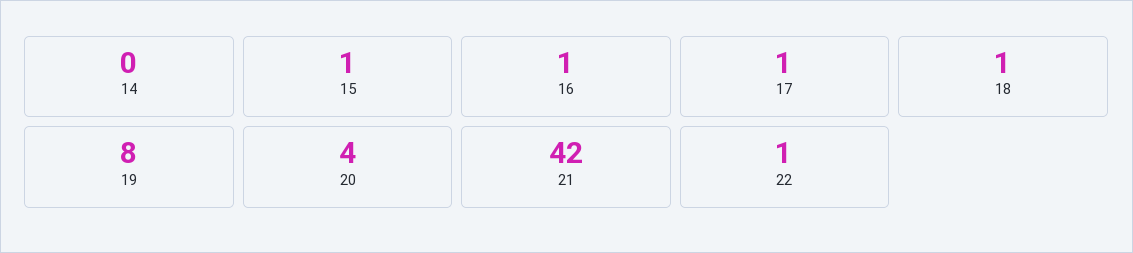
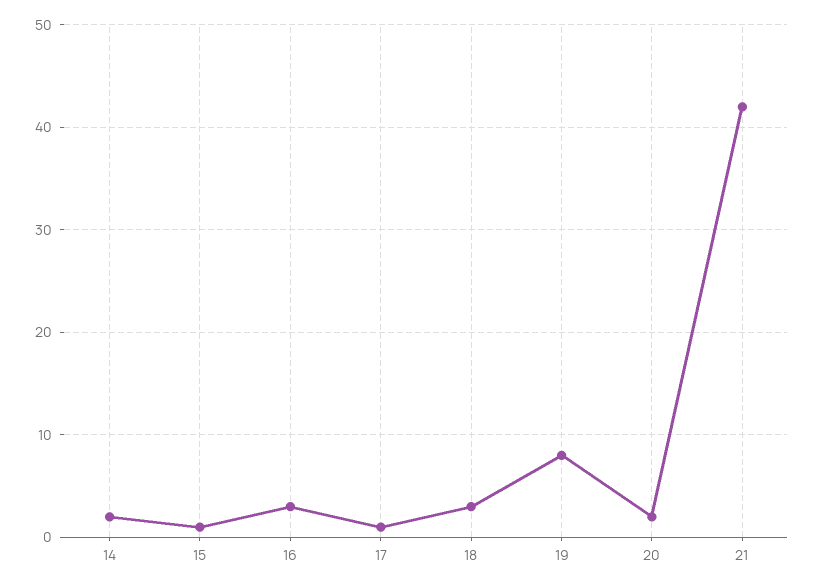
14: 0 -> 2
16: 1 -> 3
18: 1 -> 3
20: 4 -> 2
22: 1 -> none

